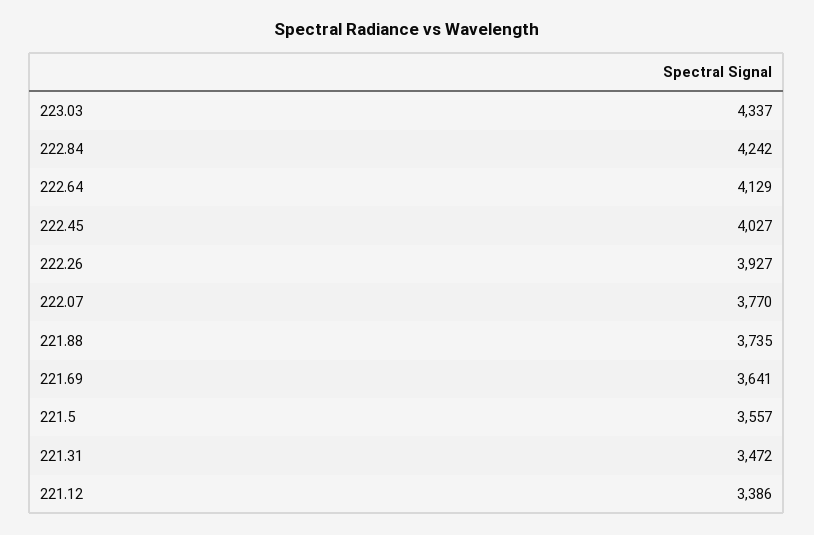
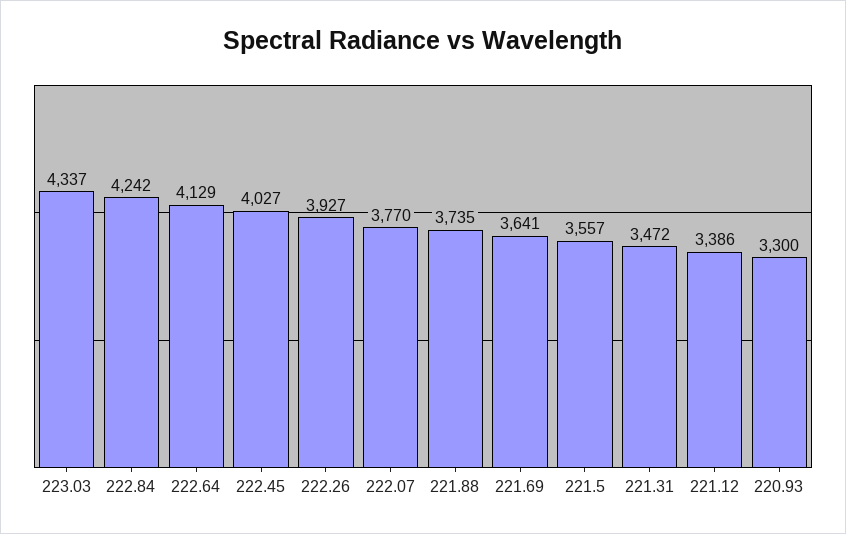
220.93: none -> 3300

